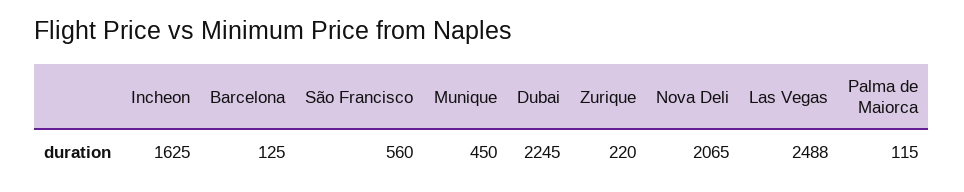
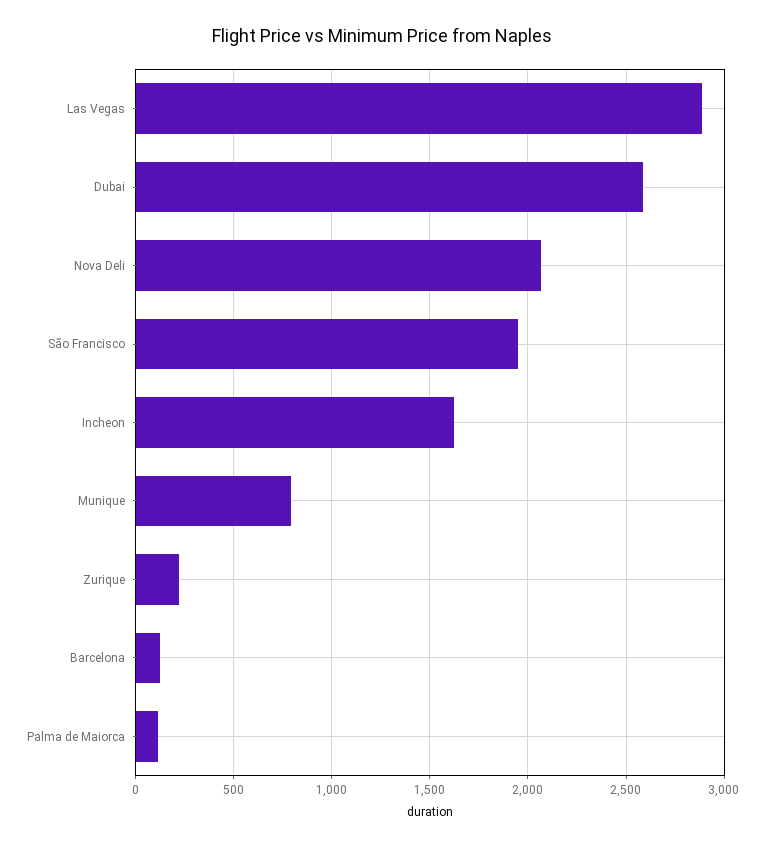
São Francisco: 560 -> 1950
Munique: 450 -> 800
Dubai: 2245 -> 2600
Las Vegas: 2488 -> 2900

